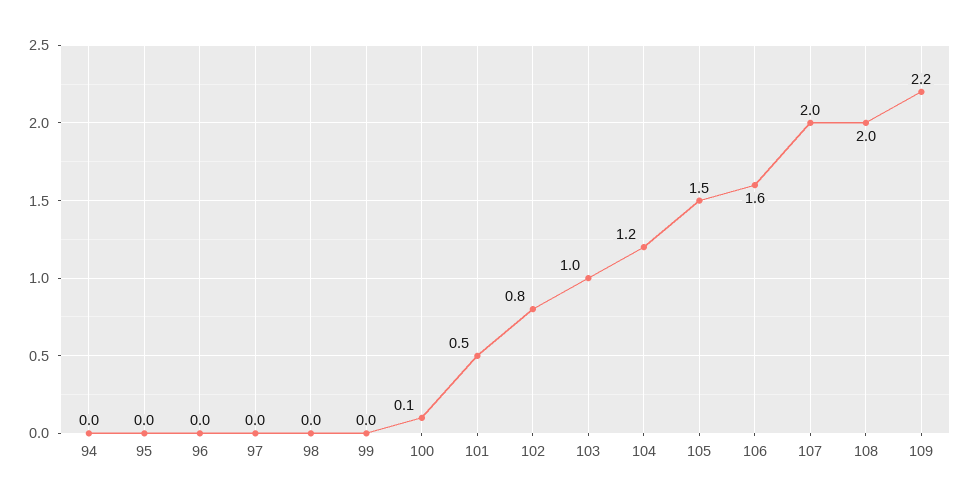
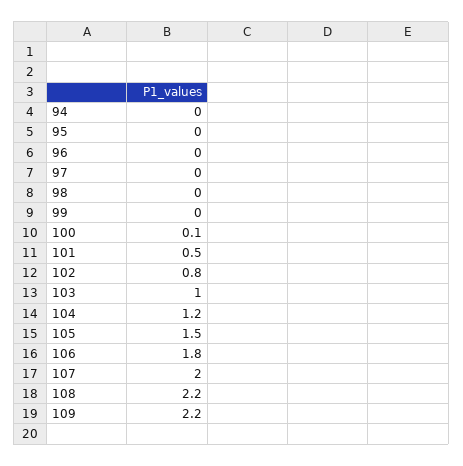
106: 1.6 -> 1.8
108: 2 -> 2.2

